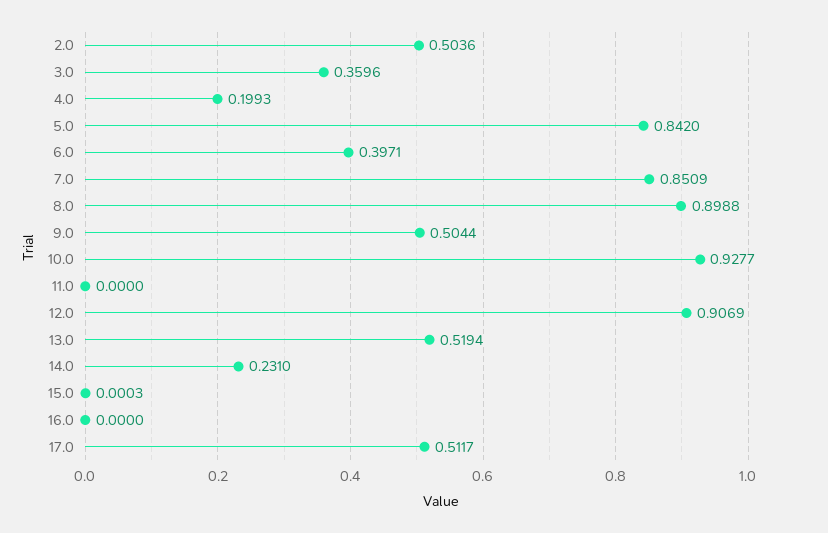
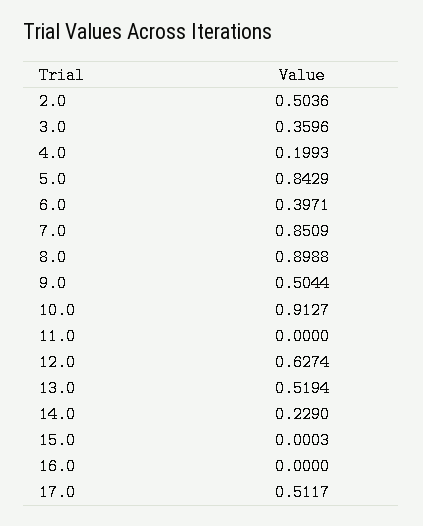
5.0: 0.842 -> 0.8429
10.0: 0.9277 -> 0.9127
12.0: 0.9069 -> 0.6274
14.0: 0.231 -> 0.229

